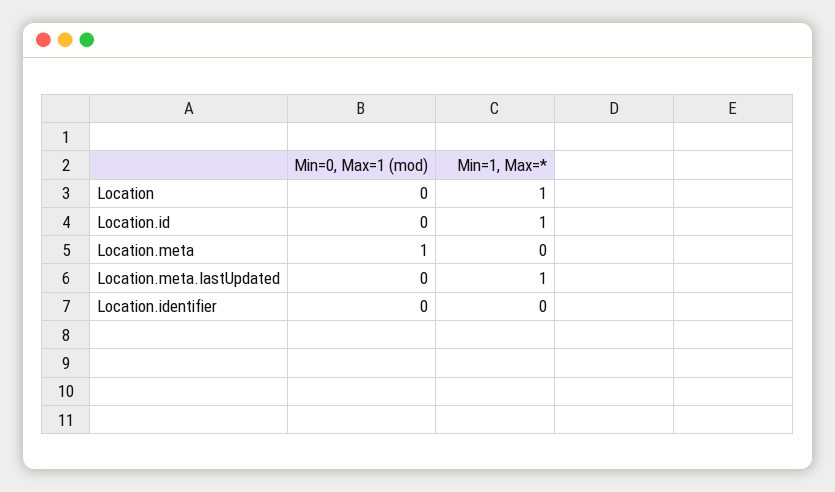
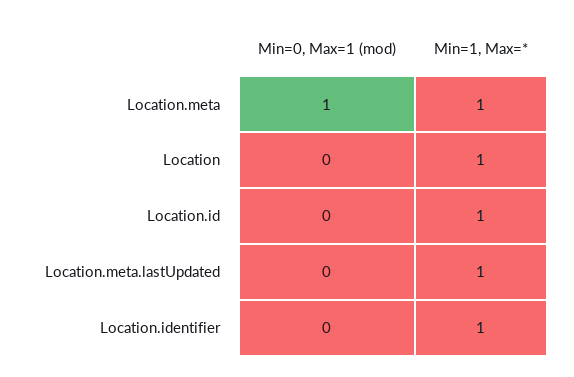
Min=1, Max=*, Location.meta: 0 -> 1
Min=1, Max=*, Location.identifier: 0 -> 1

